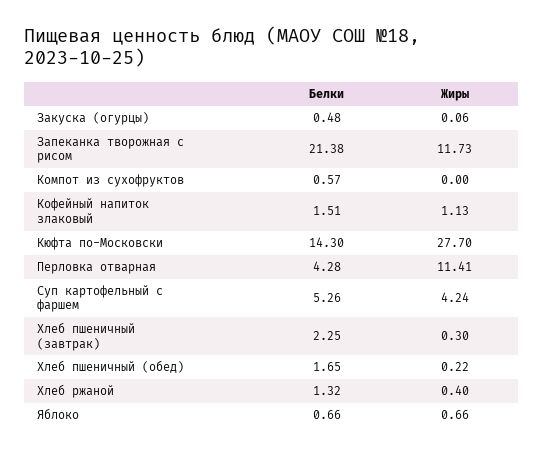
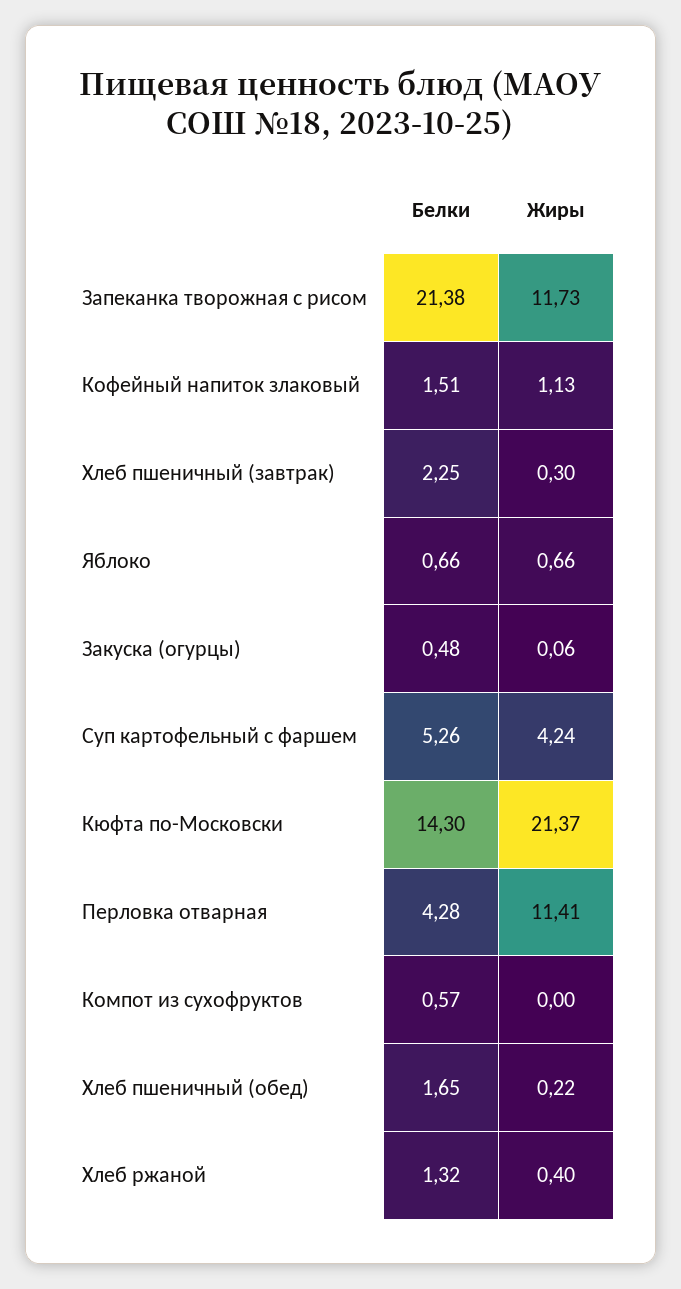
Жиры, Кюфта по-Московски: 27.7 -> 21.37

